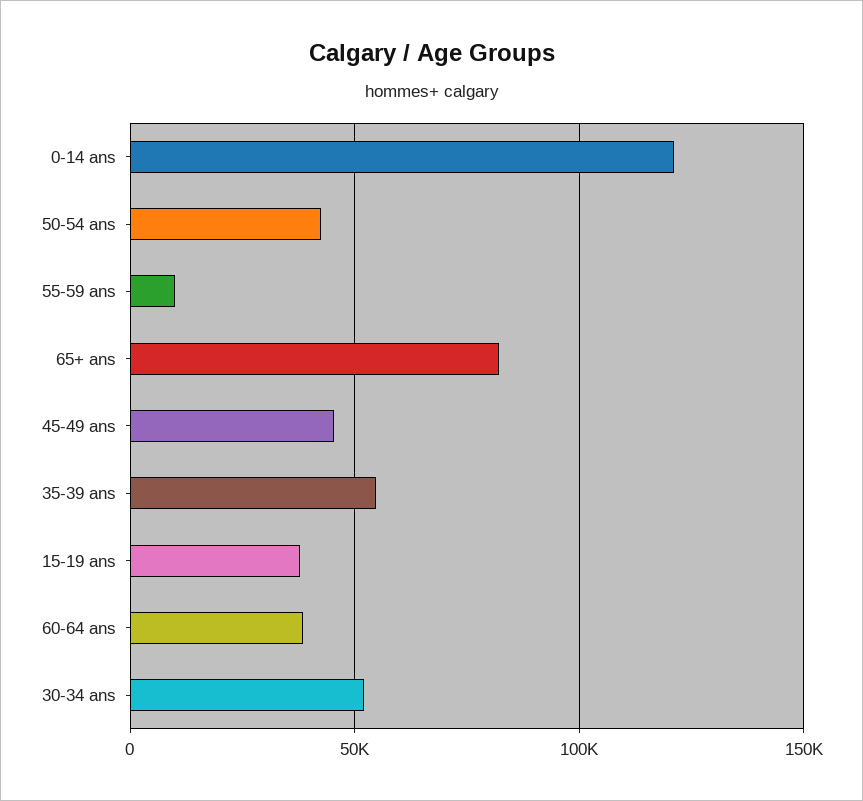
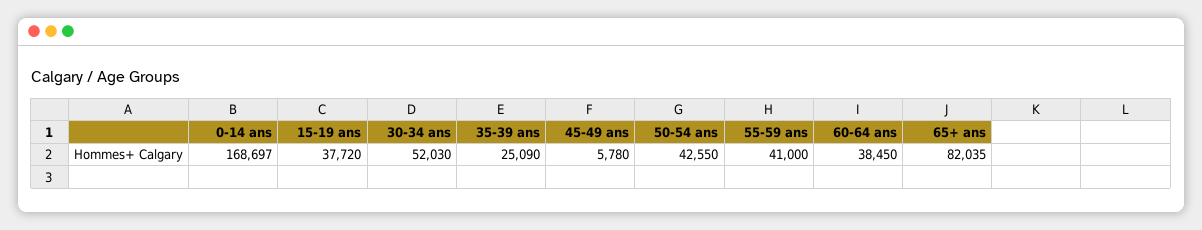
0-14 ans: 120000 -> 168697
55-59 ans: 10000 -> 41000
45-49 ans: 45000 -> 5780
35-39 ans: 55000 -> 25090

